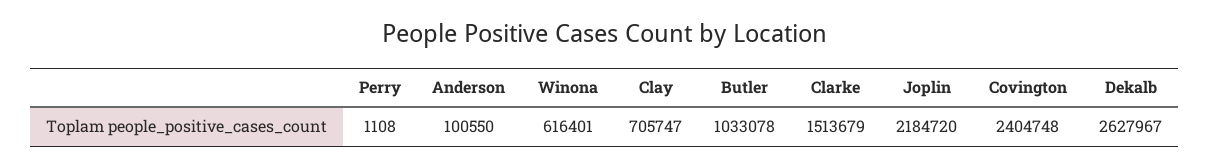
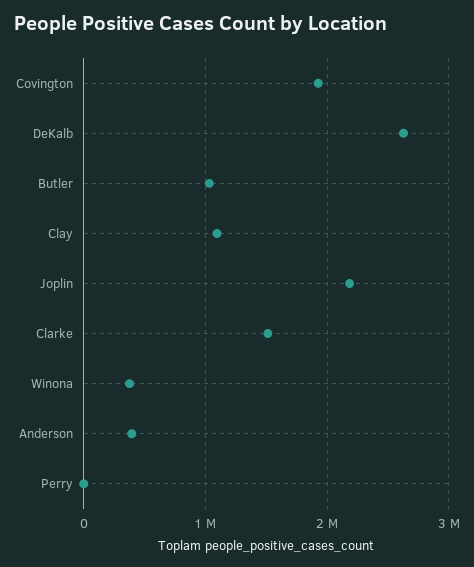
Anderson: 100550 -> 400000
Winona: 616401 -> 400000
Clay: 705747 -> 1100000
Covington: 2404748 -> 1900000

